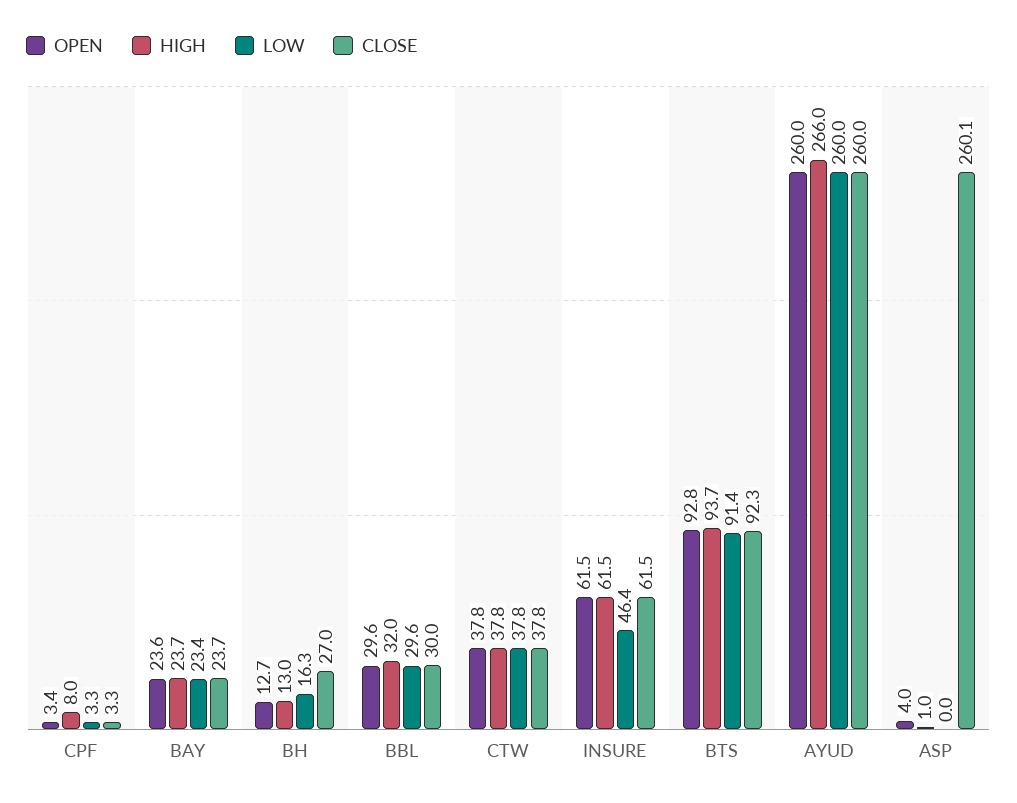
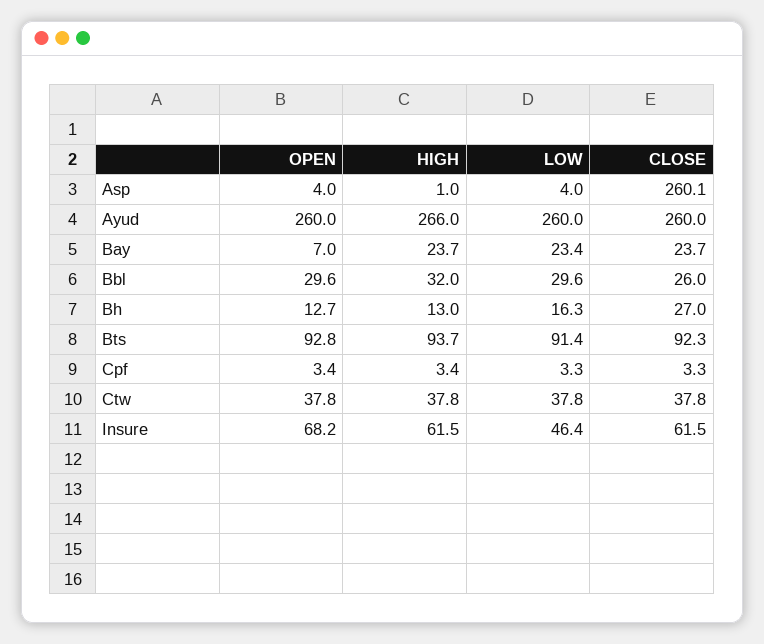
HIGH, CPF: 8 -> 3.4
OPEN, BAY: 23.6 -> 7
CLOSE, BBL: 30 -> 26
OPEN, INSURE: 61.5 -> 68.2
LOW, ASP: 0 -> 4

